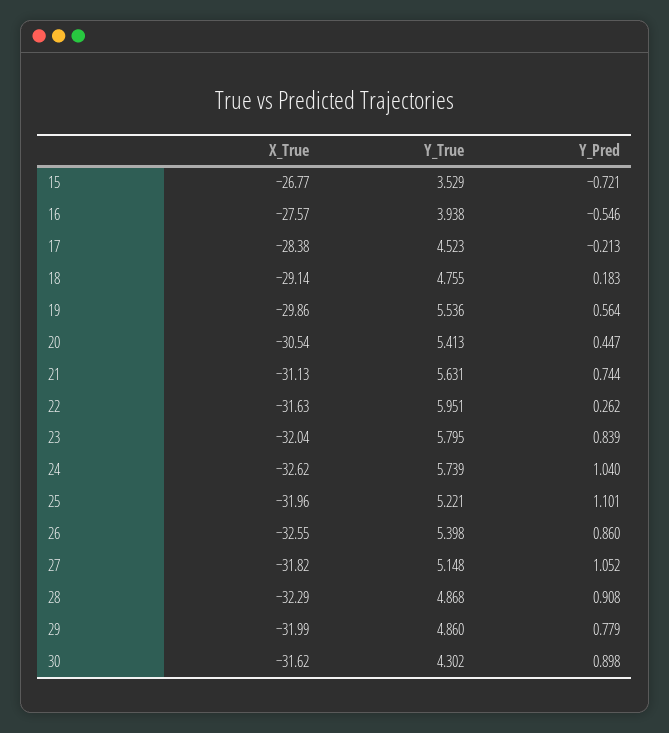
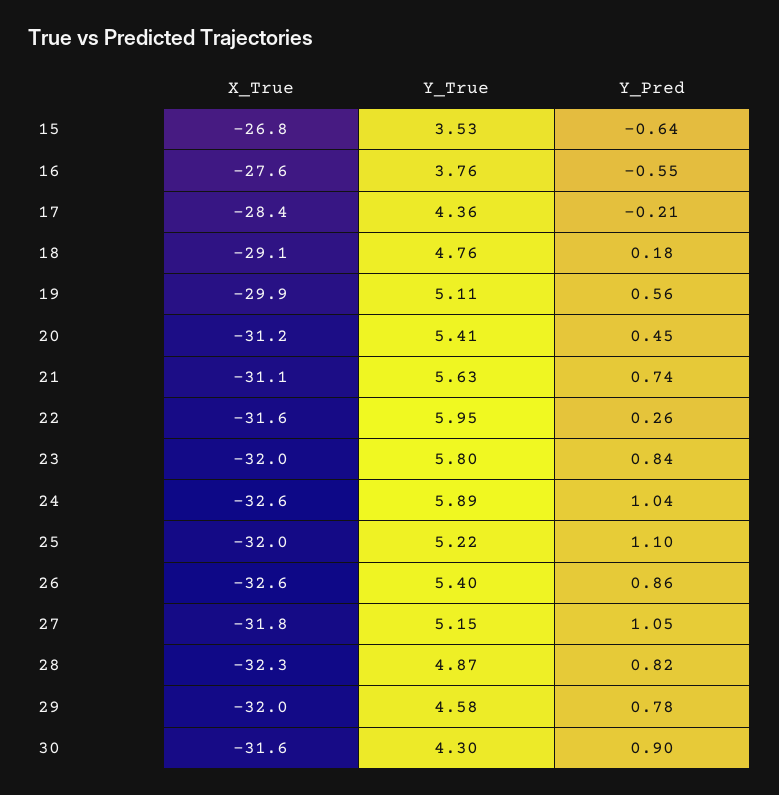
Y_Pred, 15: -0.721 -> -0.64
Y_True, 16: 3.938 -> 3.76
Y_True, 17: 4.523 -> 4.36
Y_True, 19: 5.536 -> 5.11
X_True, 20: -30.54 -> -31.2
Y_True, 24: 5.739 -> 5.89
Y_Pred, 28: 0.908 -> 0.82
Y_True, 29: 4.86 -> 4.58

